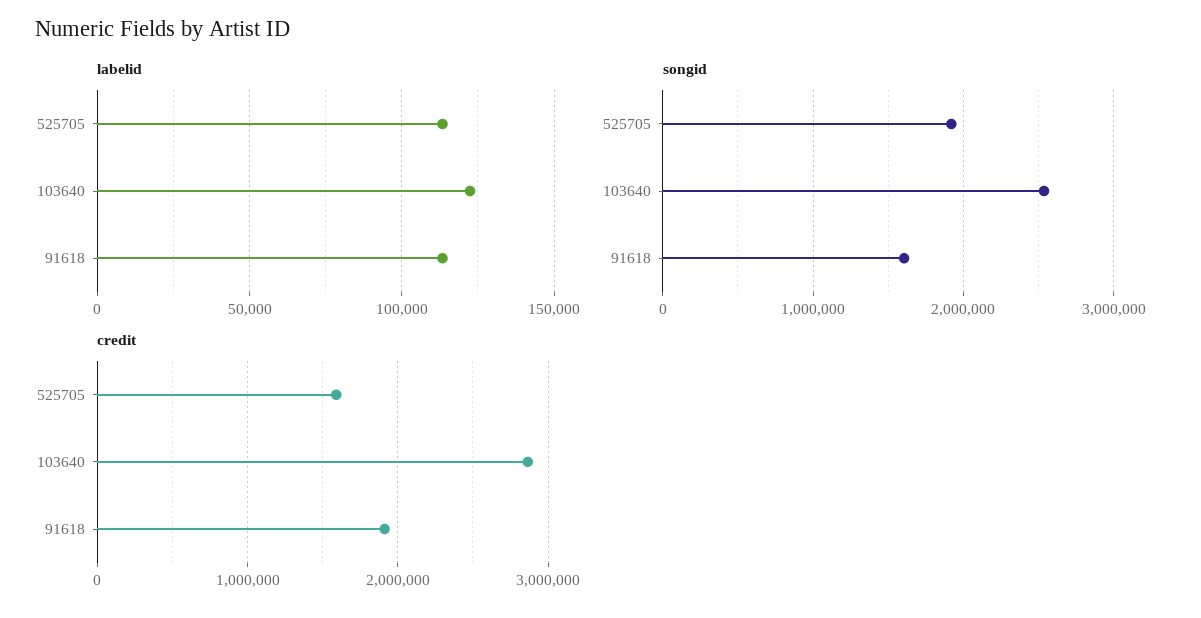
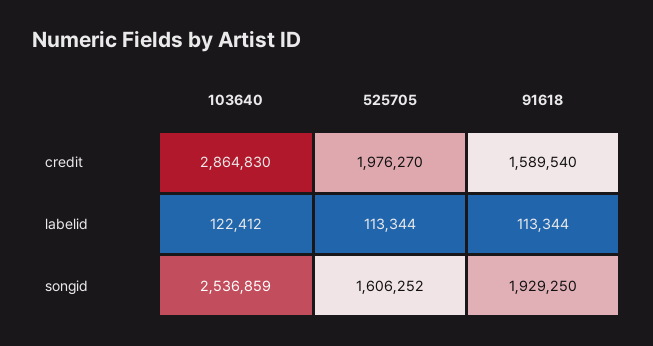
songid, 525705: 1900000 -> 1606252
songid, 91618: 1600000 -> 1929250
credit, 525705: 1600000 -> 1976270
credit, 91618: 1900000 -> 1589540

